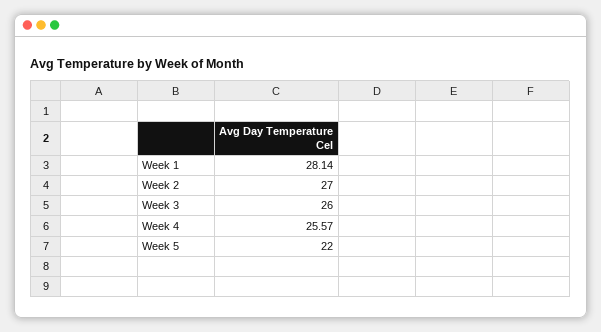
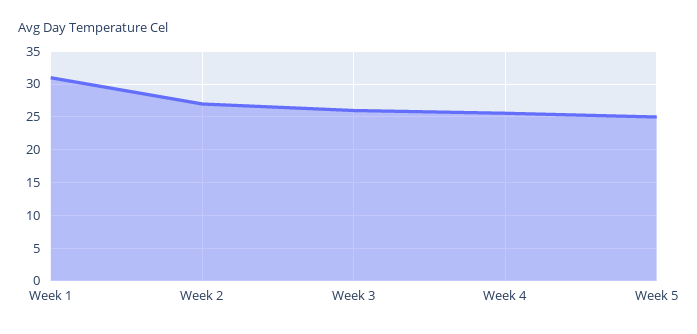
Week 1: 28.14 -> 31
Week 5: 22 -> 25

